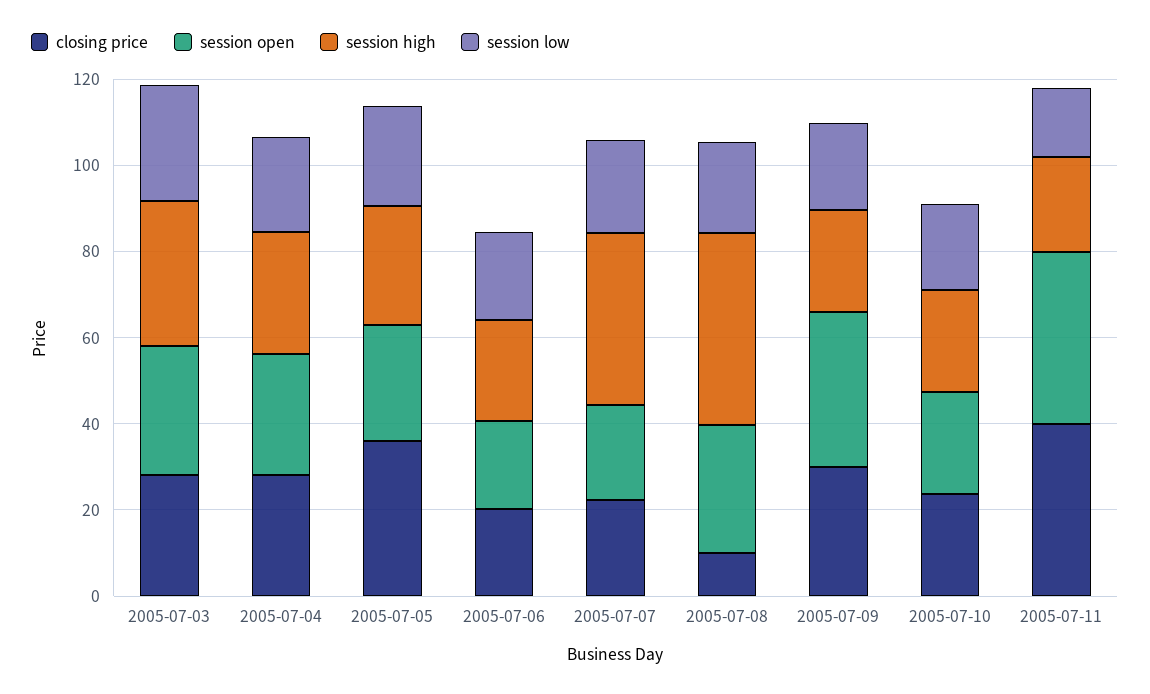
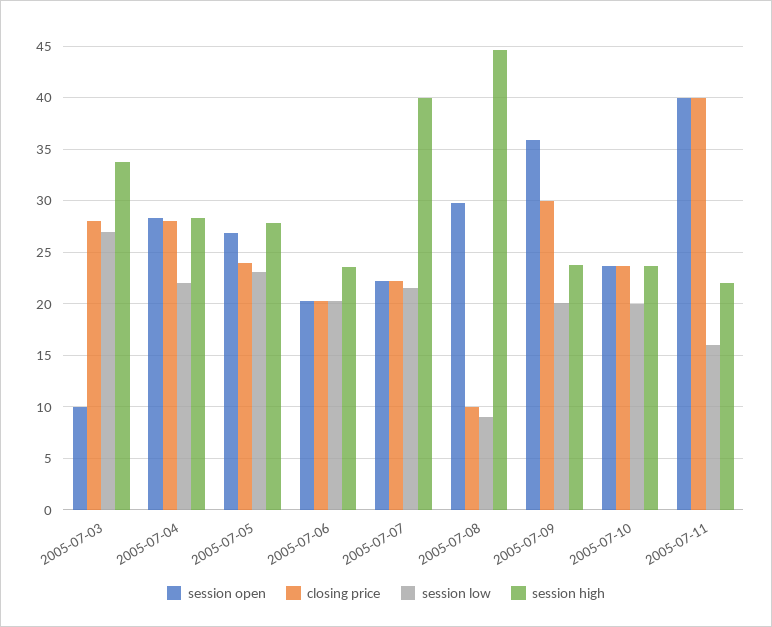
session open, 2005-07-03: 30 -> 10
closing price, 2005-07-05: 35 -> 24
session low, 2005-07-08: 20 -> 9

